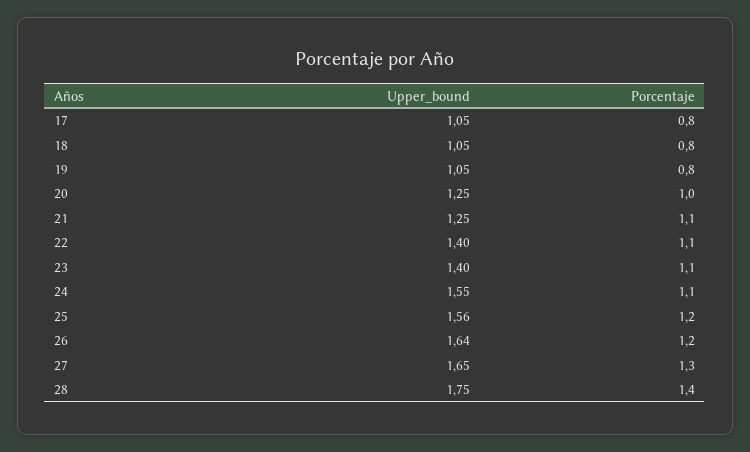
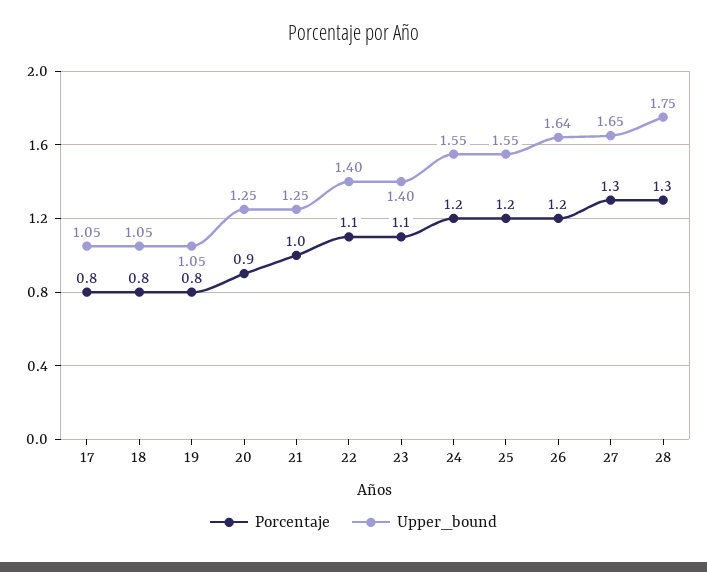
Porcentaje, 20: 1 -> 0.9
Porcentaje, 21: 1.1 -> 1
Porcentaje, 24: 1.1 -> 1.2
Upper_bound, 25: 1.56 -> 1.55
Porcentaje, 28: 1.4 -> 1.3

